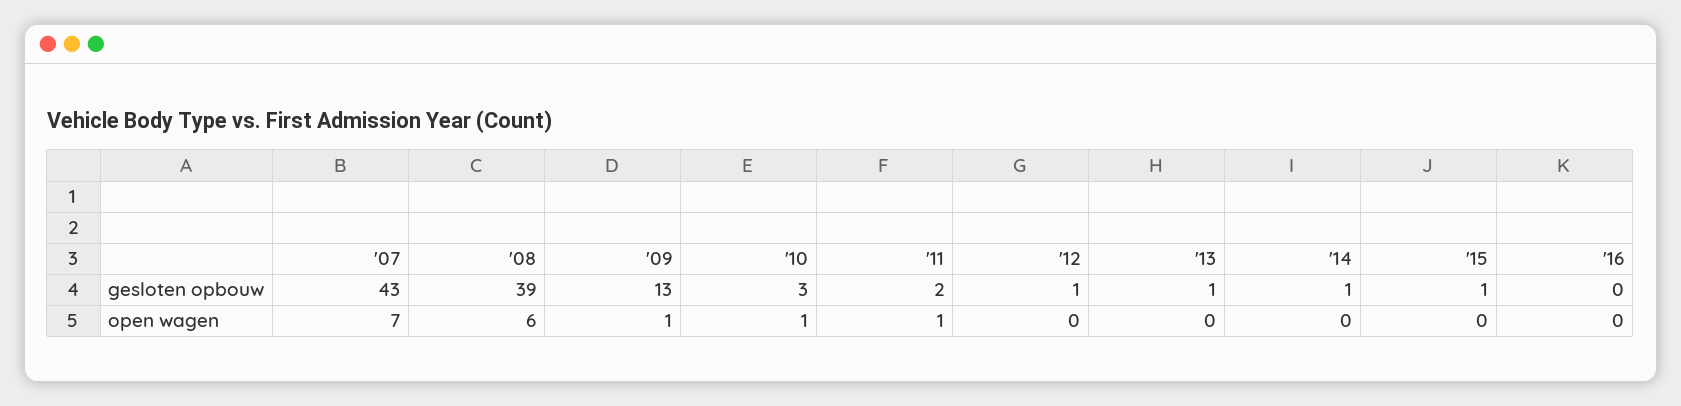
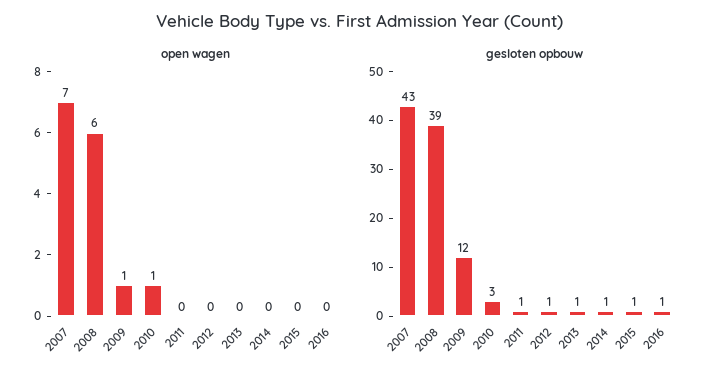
gesloten opbouw, '09: 13 -> 12
gesloten opbouw, '11: 2 -> 1
gesloten opbouw, '16: 0 -> 1
open wagen, '11: 1 -> 0

